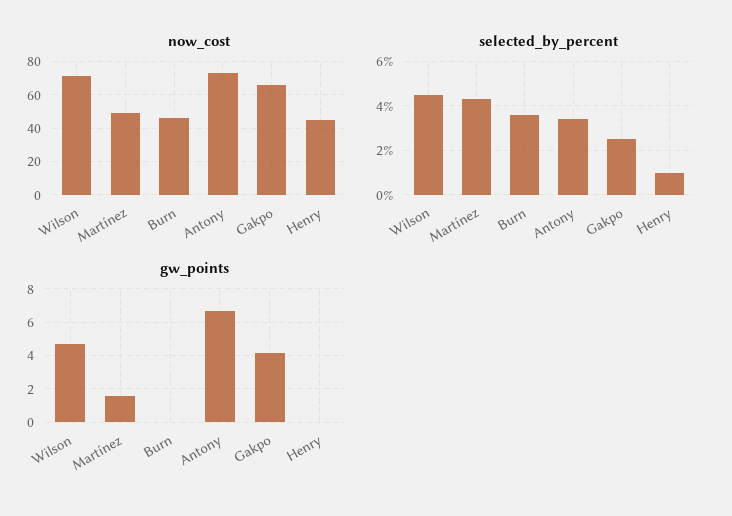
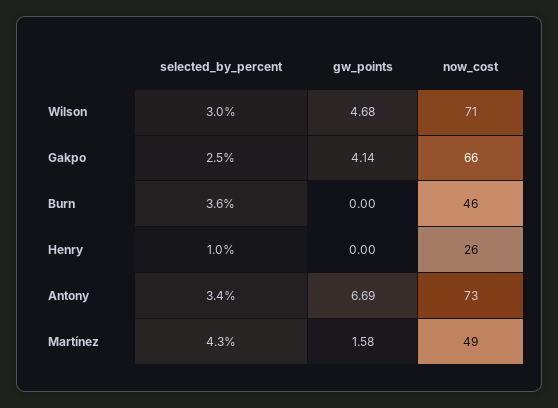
now_cost, Henry: 45 -> 26
selected_by_percent, Wilson: 4.5 -> 3

